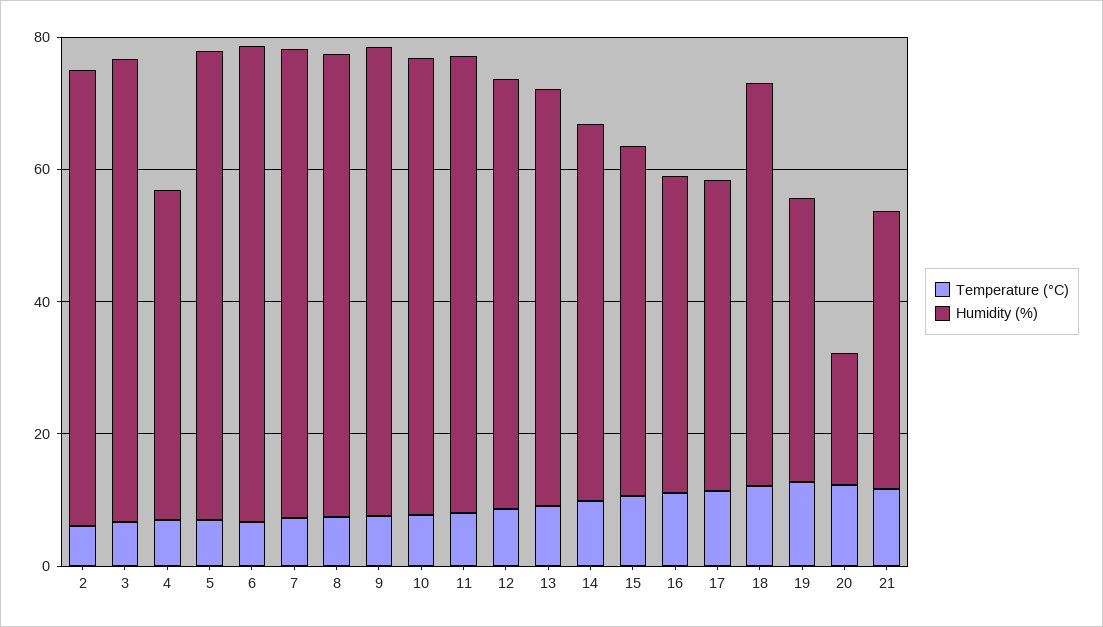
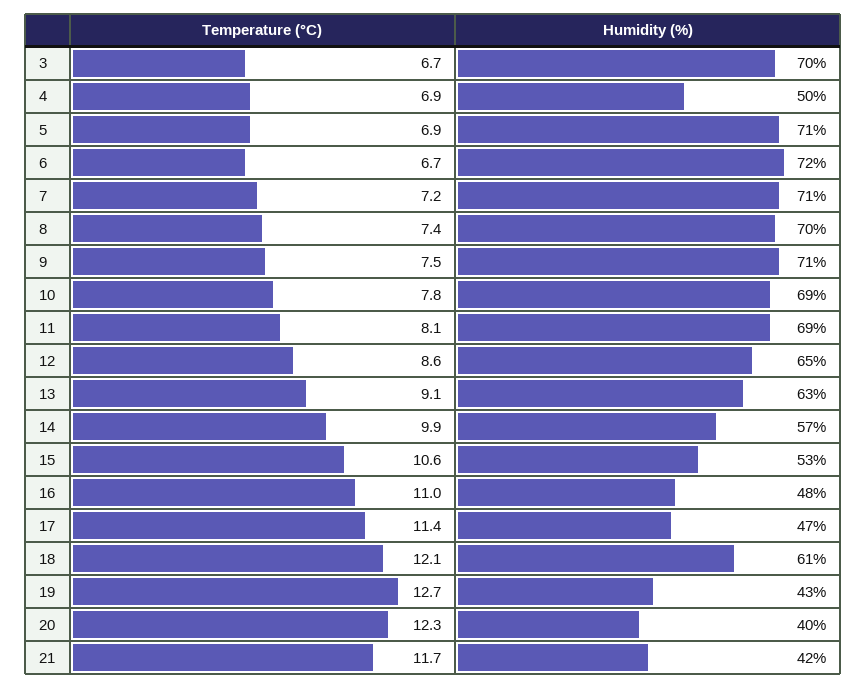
Temperature (°C), 2: 5 -> none
Humidity (%), 2: 70 -> none
Humidity (%), 20: 20 -> 40

